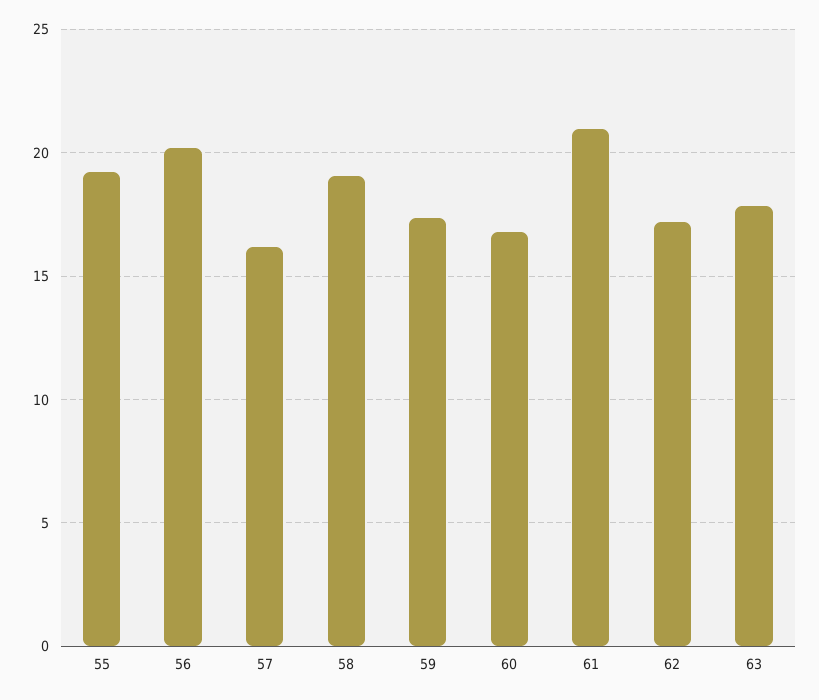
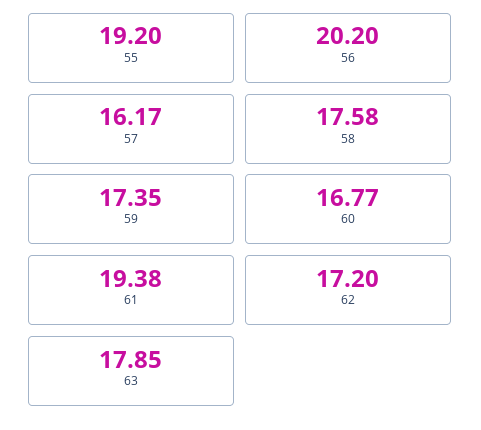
58: 19 -> 17.58
61: 21 -> 19.38

